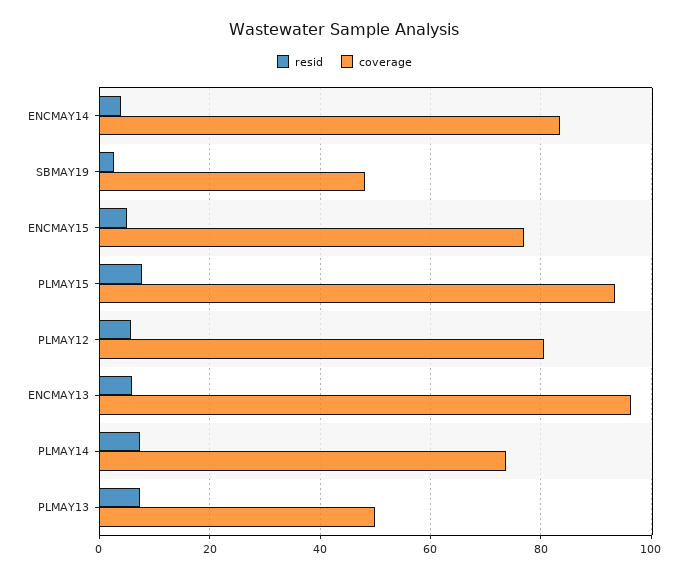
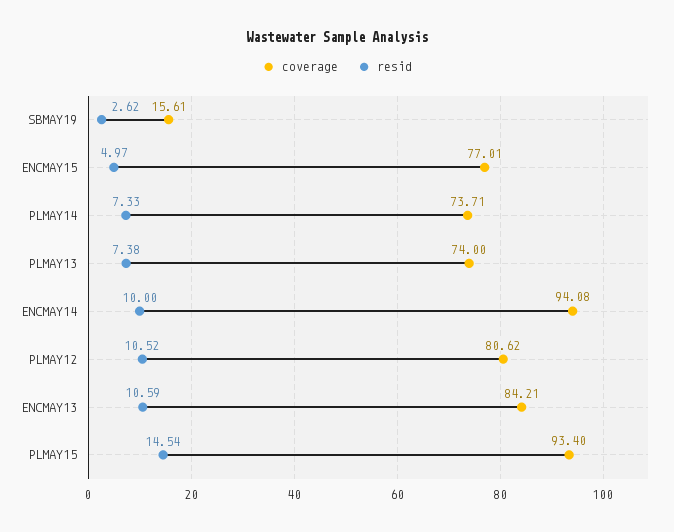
resid, ENCMAY14: 4 -> 10
coverage, ENCMAY14: 84 -> 94.08
coverage, SBMAY19: 48 -> 15.61
resid, PLMAY15: 8 -> 14.54
resid, PLMAY12: 6 -> 10.52
resid, ENCMAY13: 6 -> 10.59
coverage, ENCMAY13: 96 -> 84.21
coverage, PLMAY13: 50 -> 74

